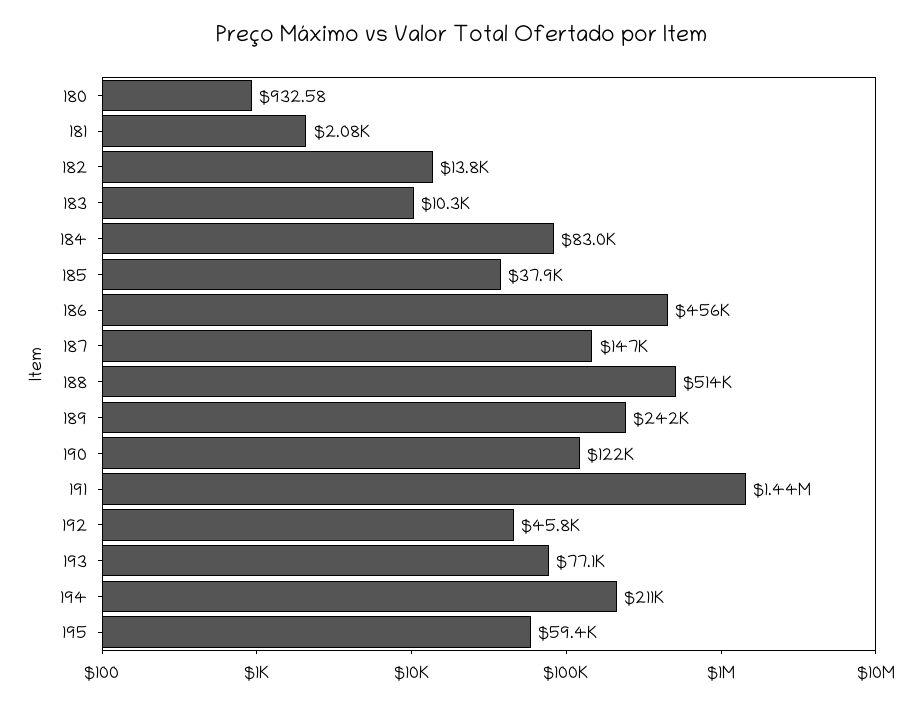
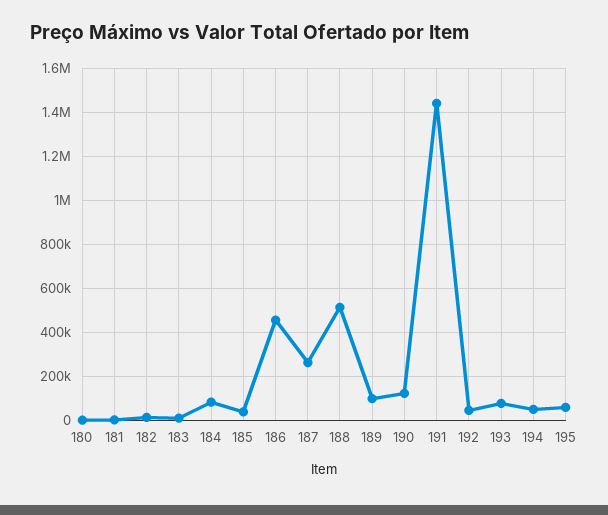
187: 147000 -> 250000
189: 242000 -> 100000
194: 211000 -> 50000

